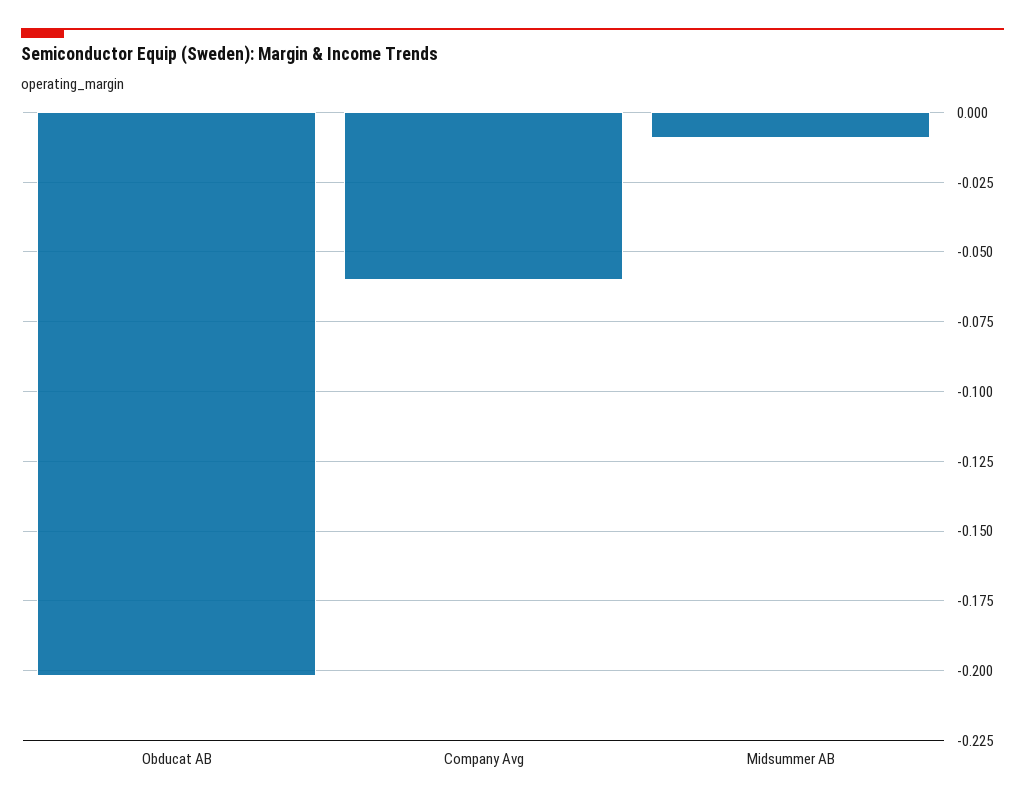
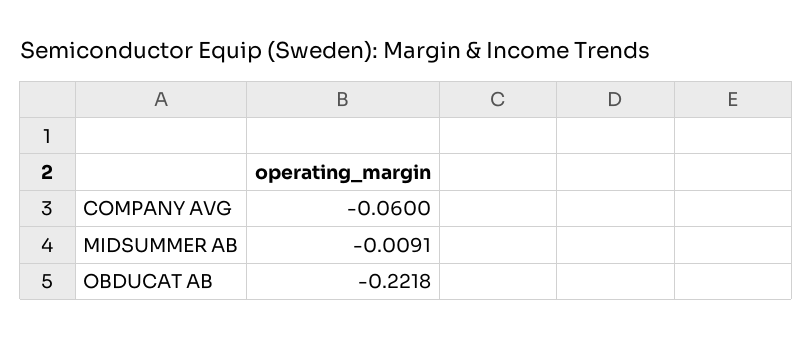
Obducat AB: -0.2025 -> -0.2218

